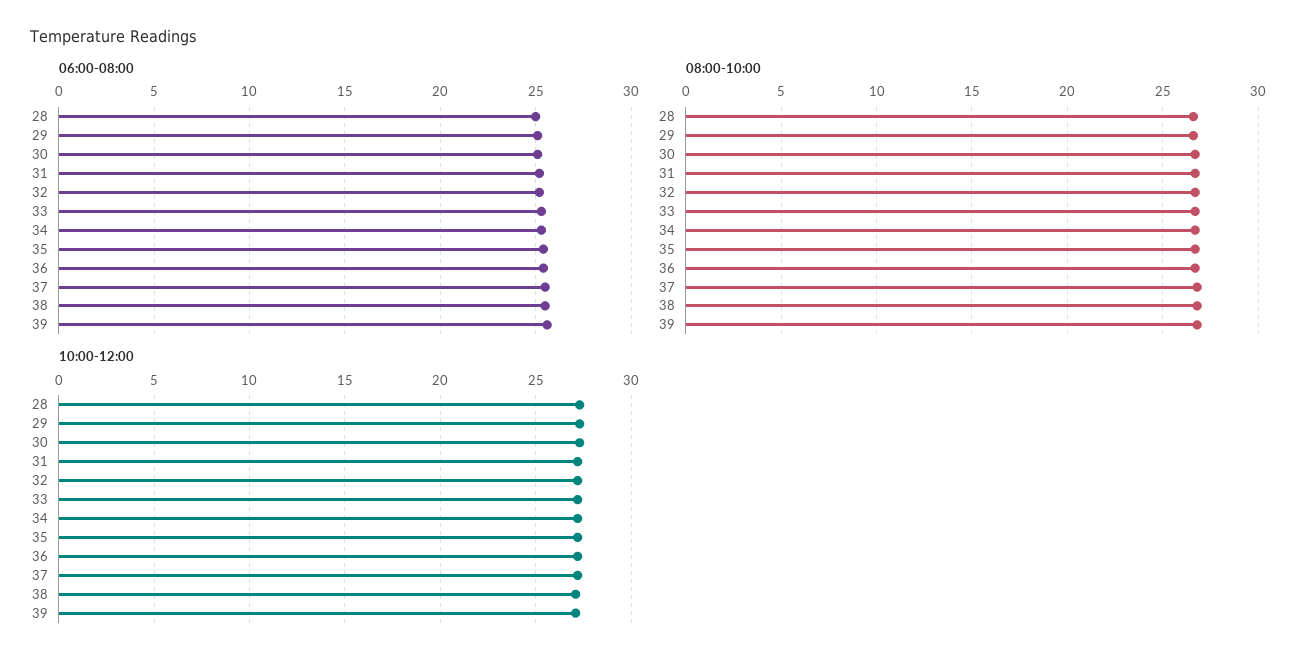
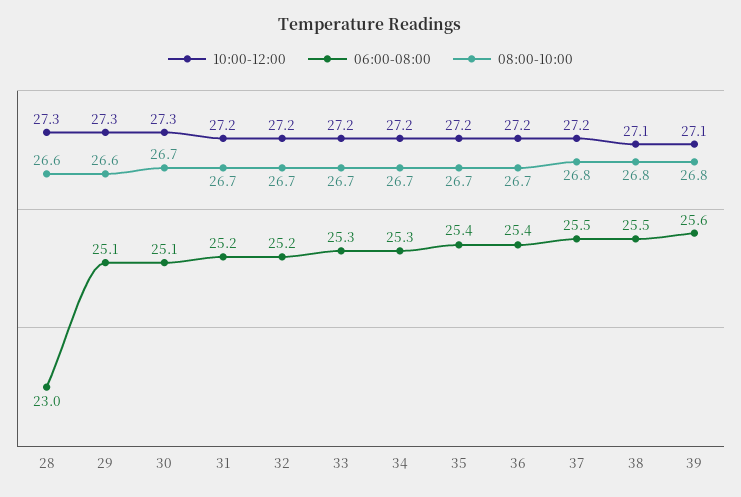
06:00-08:00, 28: 25 -> 23

